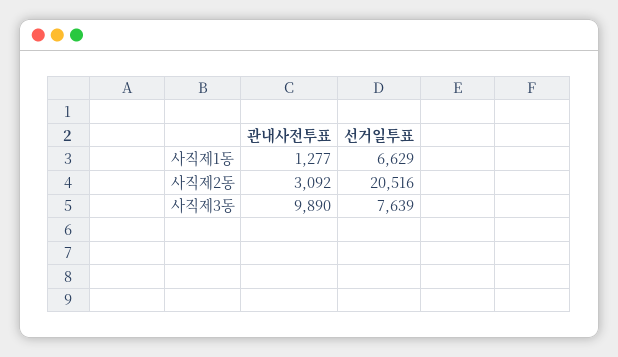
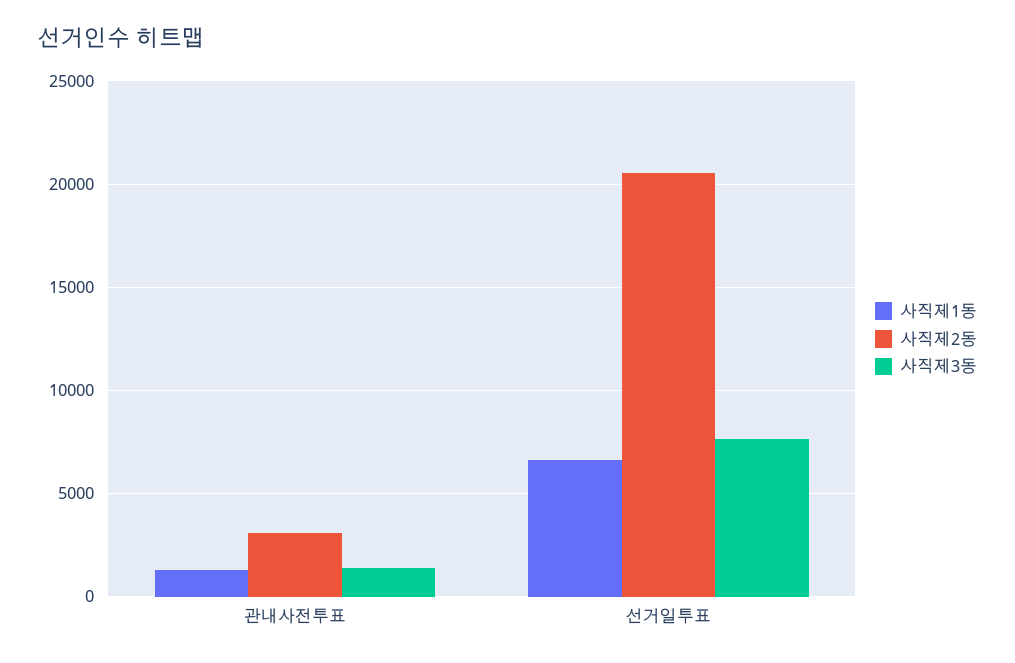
사직제3동, 관내사전투표: 9890 -> 1500

